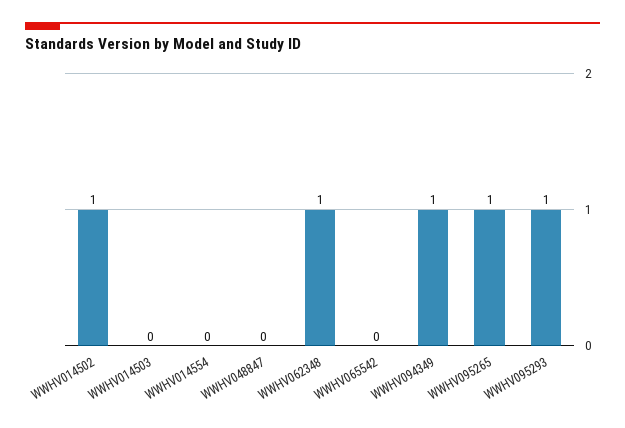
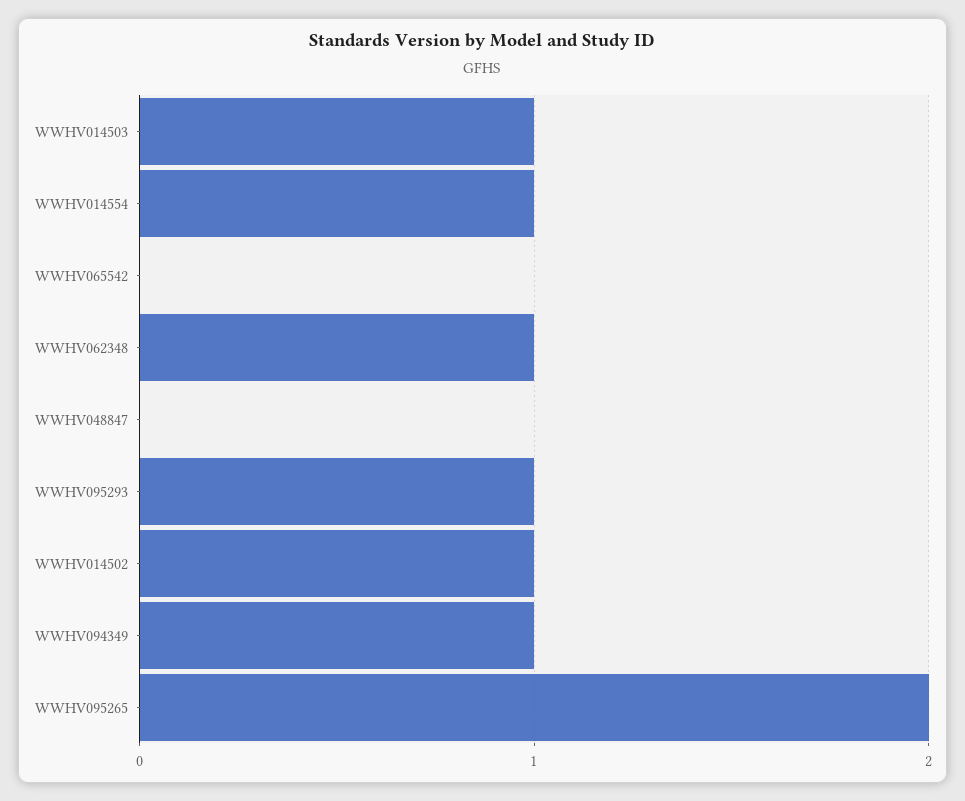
WWHV014503: 0 -> 1
WWHV014554: 0 -> 1
WWHV095265: 1 -> 2

